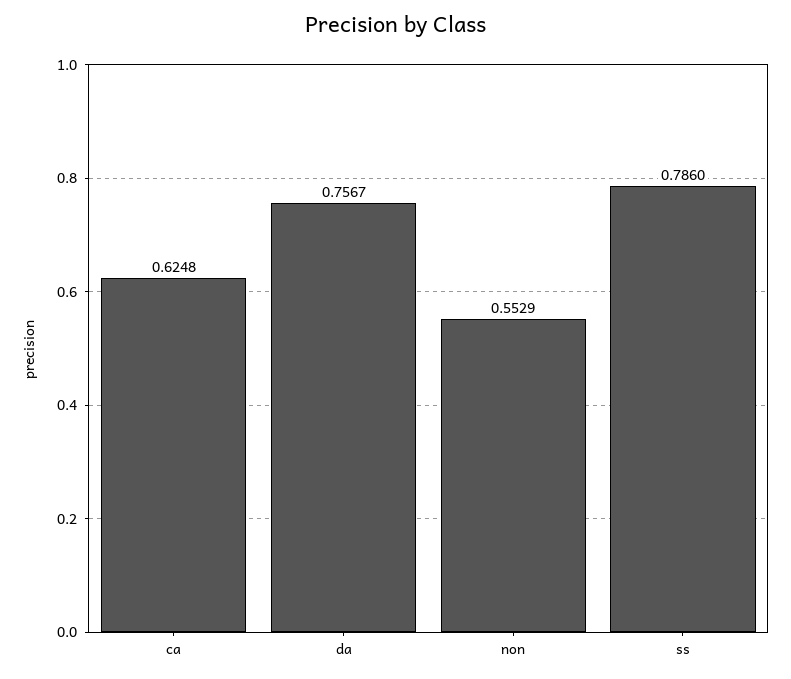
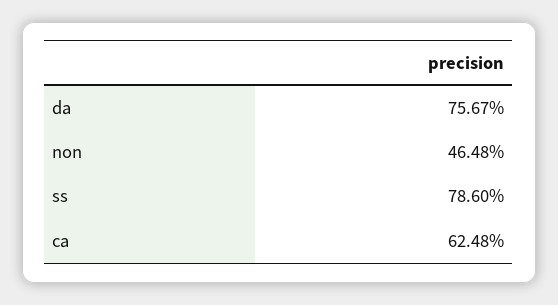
non: 0.5529 -> 0.4648

